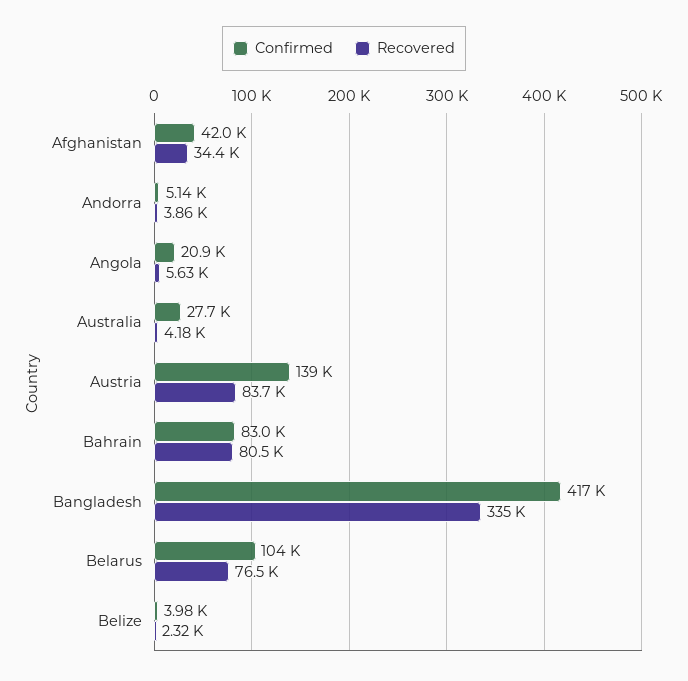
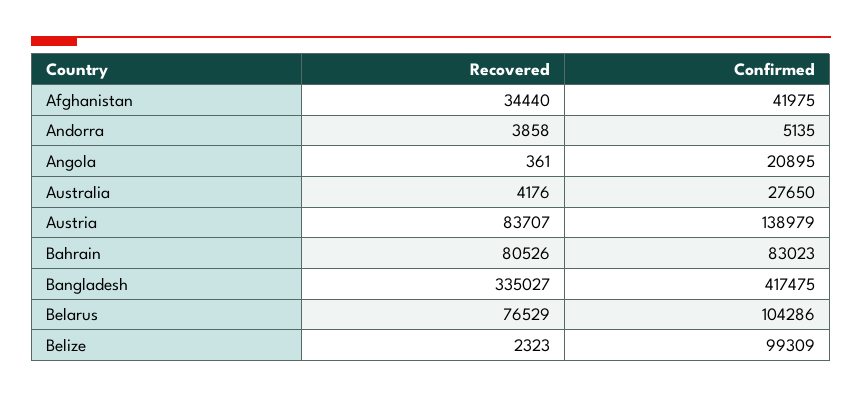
Recovered, Angola: 5630 -> 361
Confirmed, Belize: 3980 -> 99309

